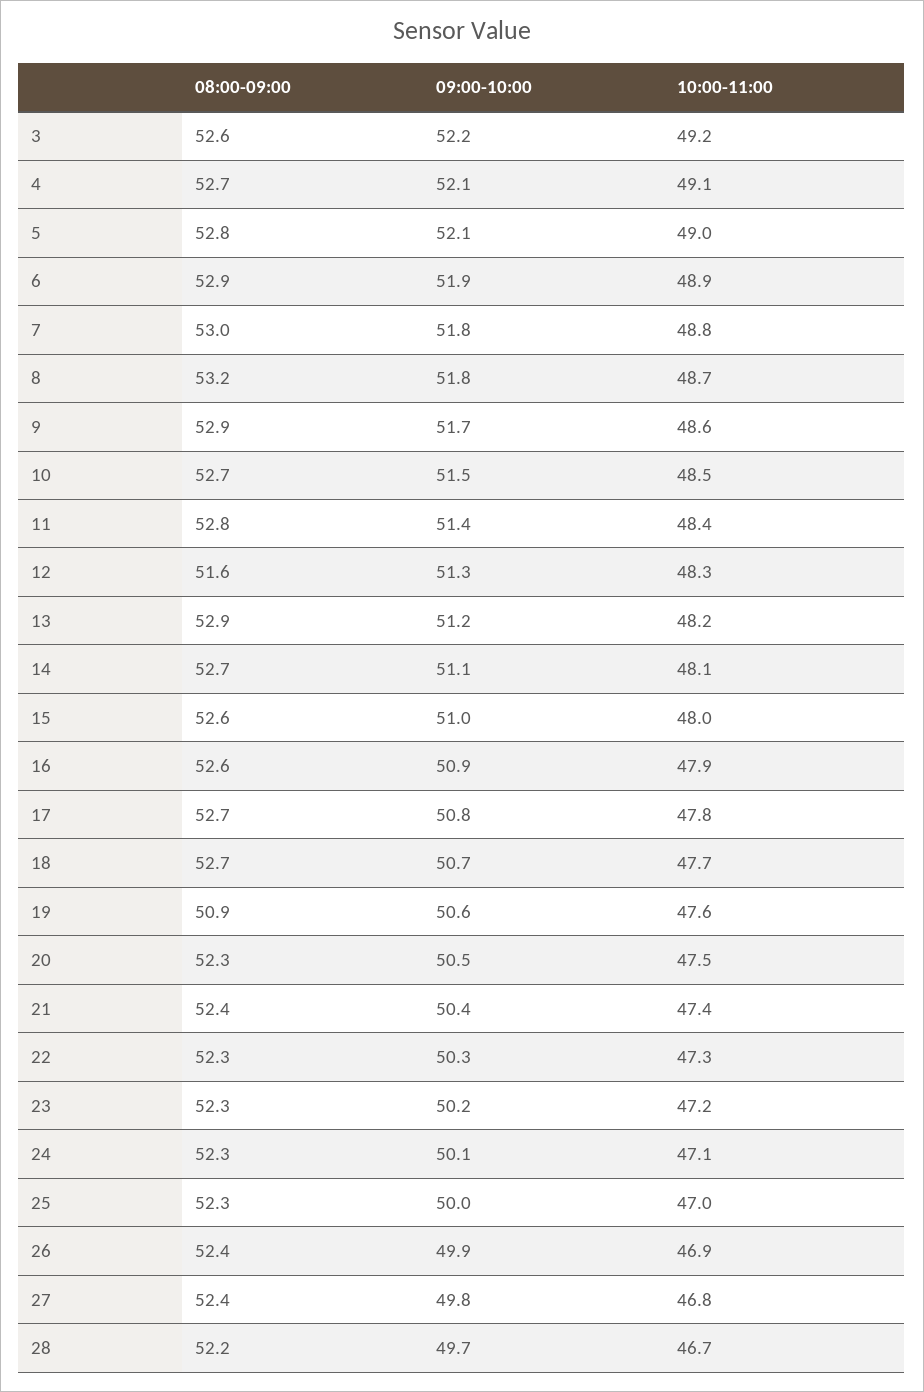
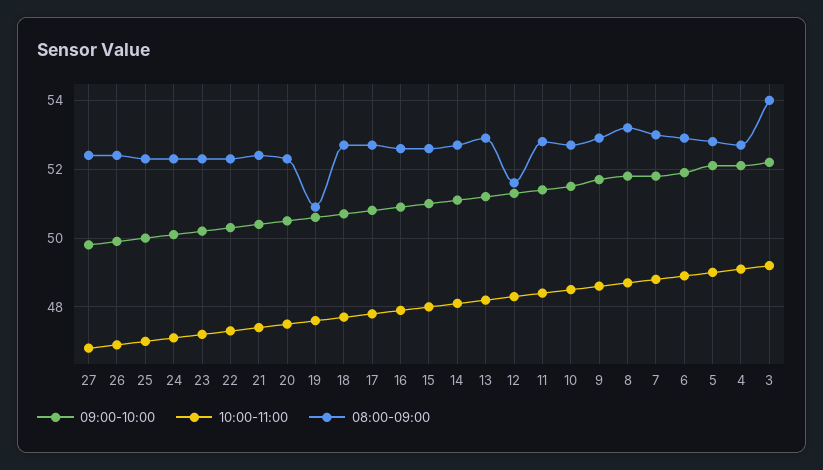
08:00-09:00, 3: 52.6 -> 54
08:00-09:00, 28: 52.2 -> none
09:00-10:00, 28: 49.7 -> none
10:00-11:00, 28: 46.7 -> none

